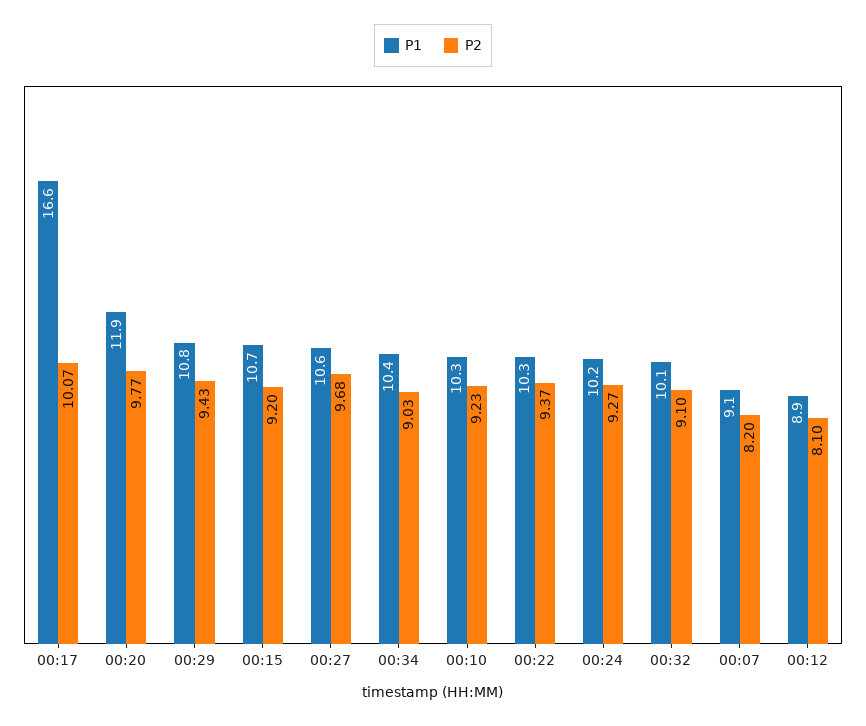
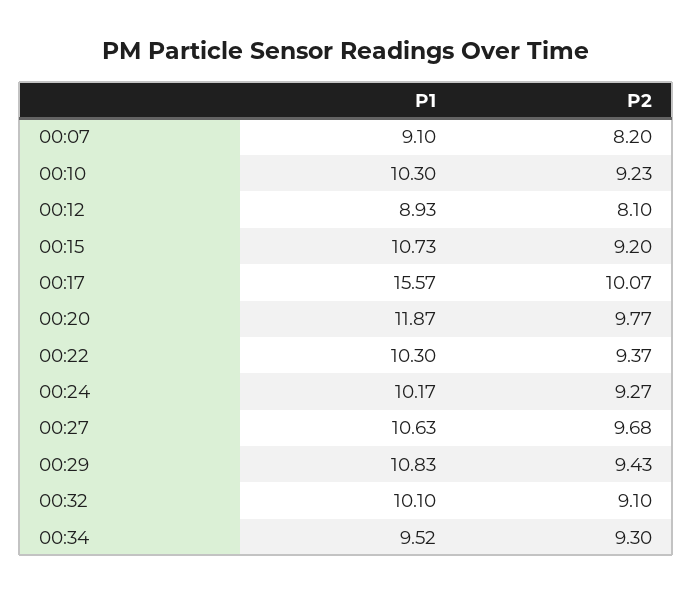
P1, 00:17: 16.6 -> 15.57
P1, 00:34: 10.4 -> 9.52
P2, 00:34: 9.03 -> 9.3

